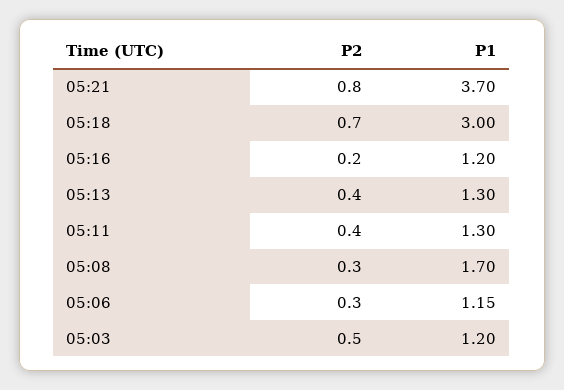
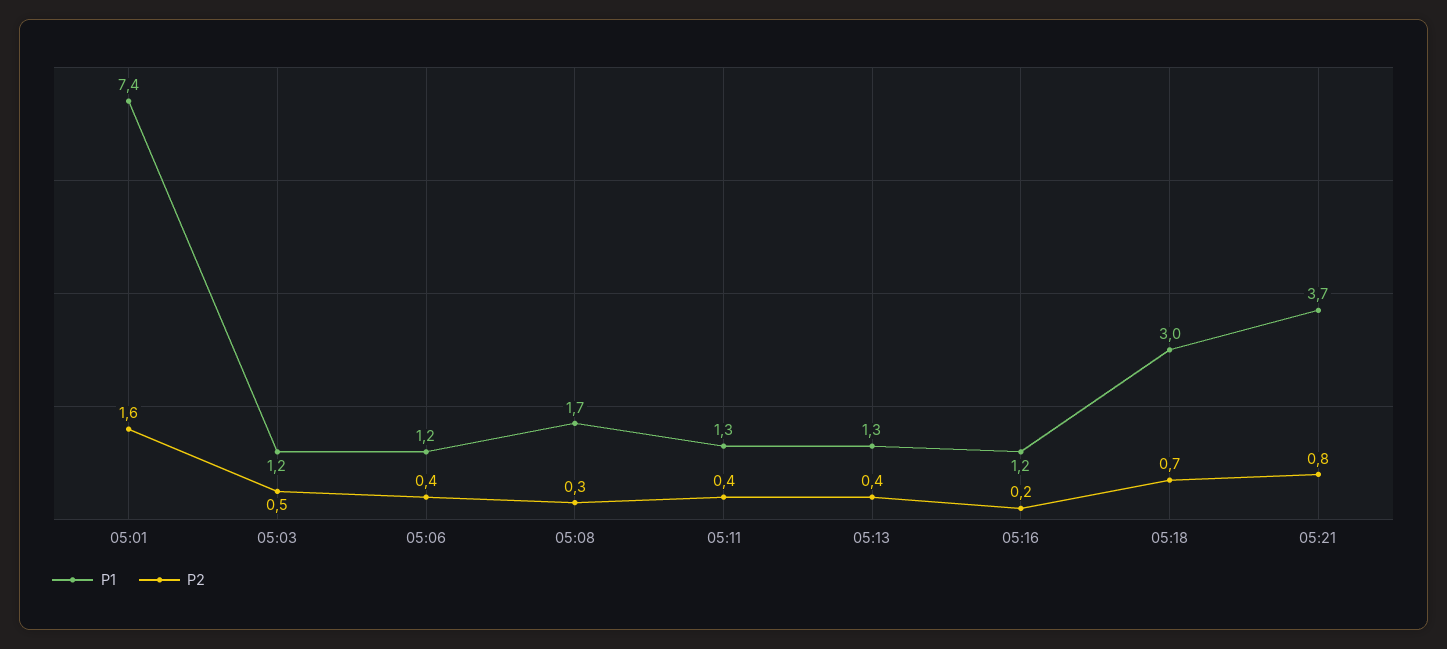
P2, 05:06: 0.3 -> 0.4
P1, 05:01: none -> 7.4
P2, 05:01: none -> 1.6

